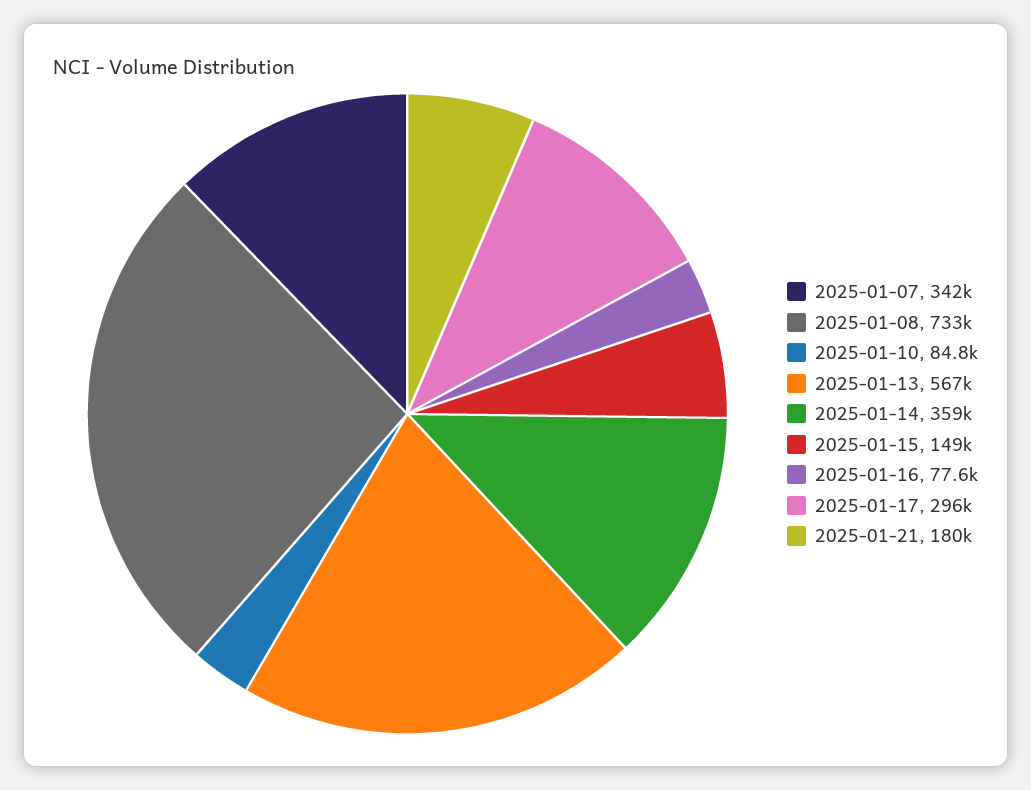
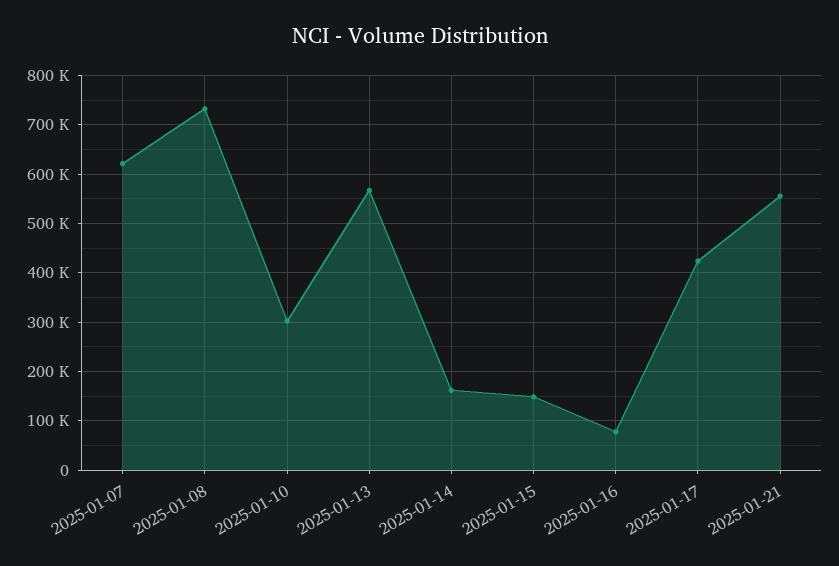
2025-01-07: 342000 -> 620000
2025-01-10: 84800 -> 300000
2025-01-14: 359000 -> 160000
2025-01-17: 296000 -> 420000
2025-01-21: 180000 -> 560000

